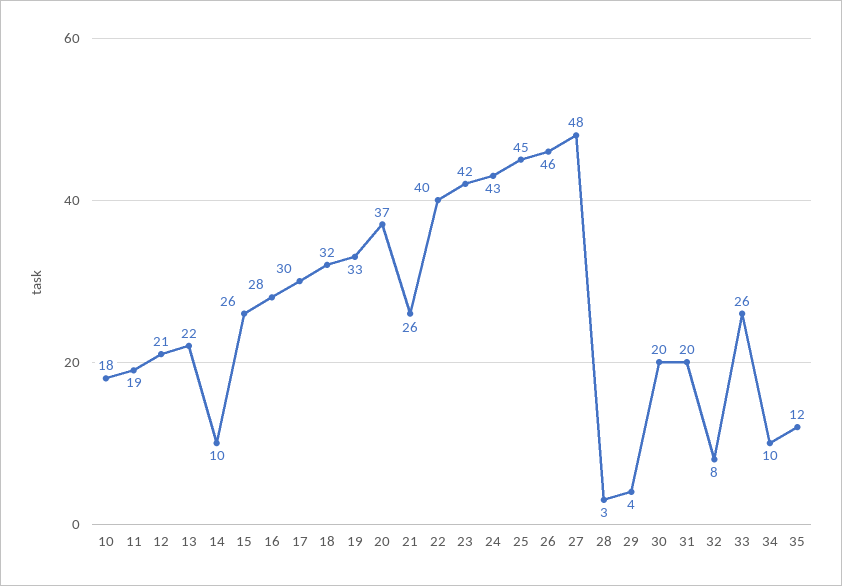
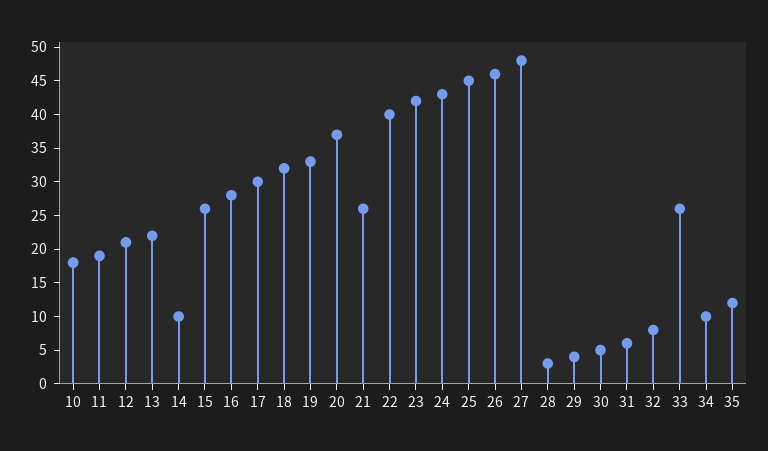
30: 20 -> 5
31: 20 -> 5

